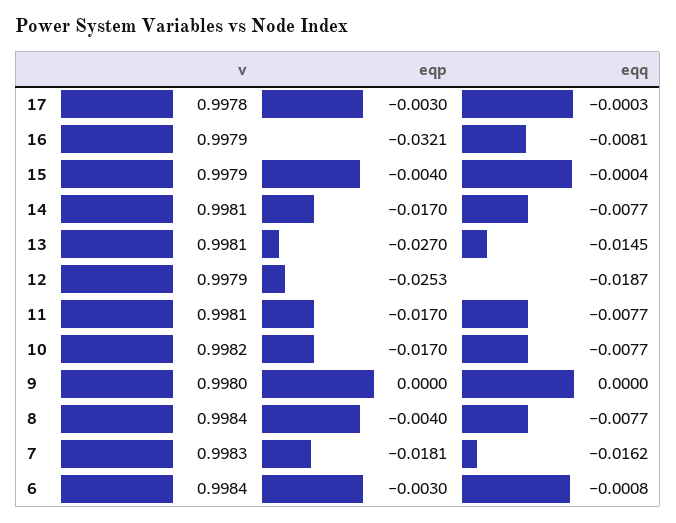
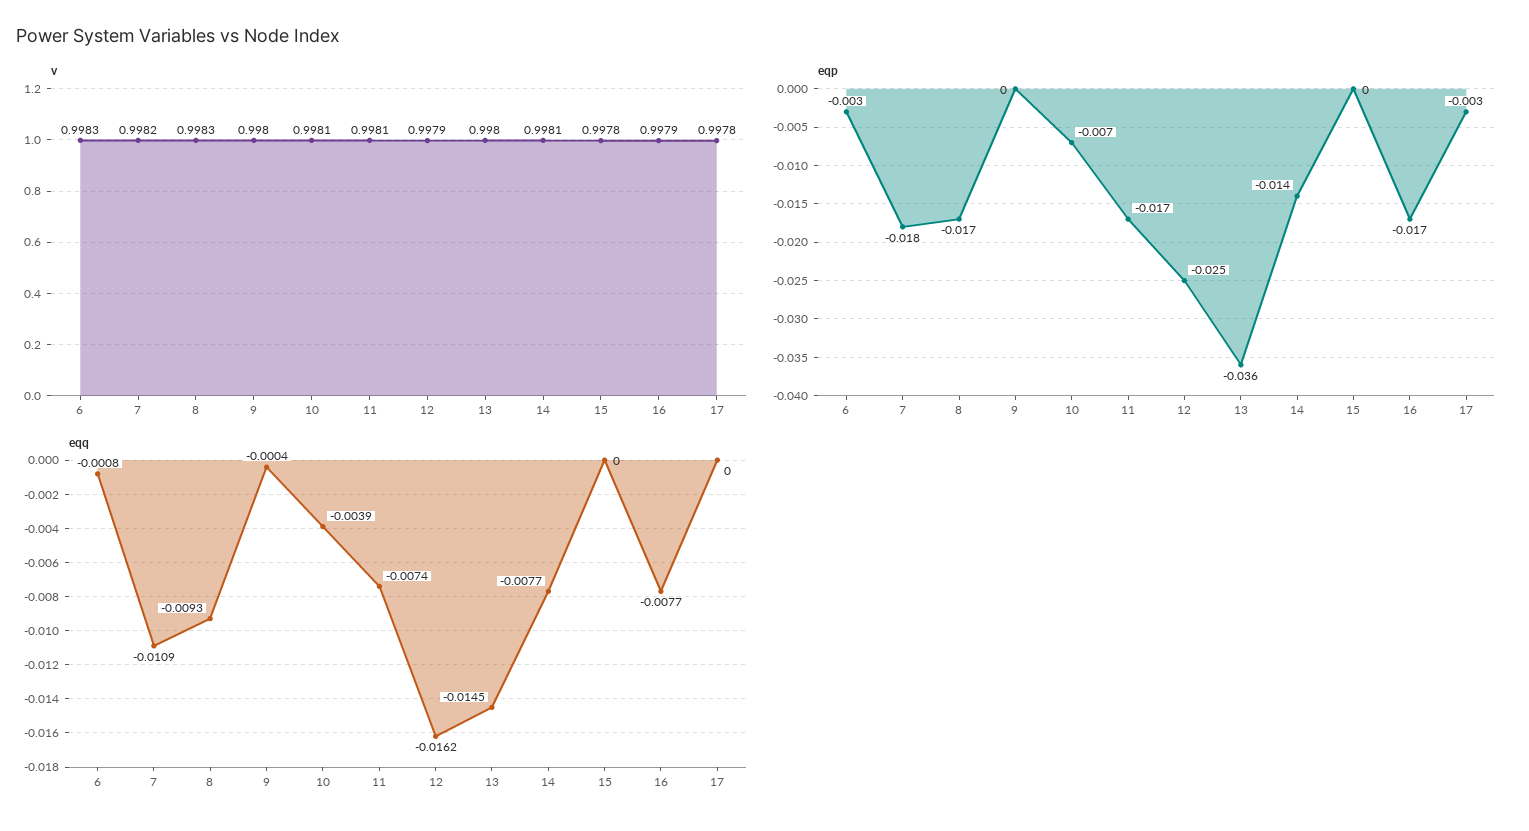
eqq, 17: -0.0003 -> 0
eqp, 16: -0.0321 -> -0.017
eqq, 16: -0.0081 -> -0.0077
v, 15: 0.9979 -> 0.9978
eqp, 15: -0.004 -> 0
eqq, 15: -0.0004 -> 0
eqp, 14: -0.017 -> -0.014
v, 13: 0.9981 -> 0.998
eqp, 13: -0.027 -> -0.036
eqq, 12: -0.0187 -> -0.0162
eqq, 11: -0.0077 -> -0.0074
v, 10: 0.9982 -> 0.9981
eqp, 10: -0.017 -> -0.007
eqq, 10: -0.0077 -> -0.0039
eqq, 9: 0 -> -0.0004
v, 8: 0.9984 -> 0.9983
eqp, 8: -0.004 -> -0.017
eqq, 8: -0.0077 -> -0.0093
v, 7: 0.9983 -> 0.9982
eqq, 7: -0.0162 -> -0.0109
v, 6: 0.9984 -> 0.9983

